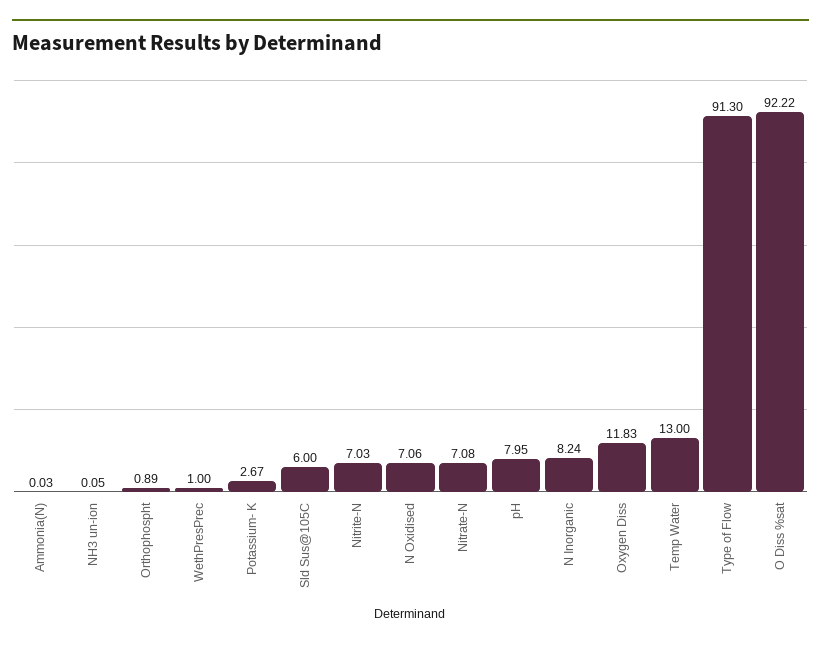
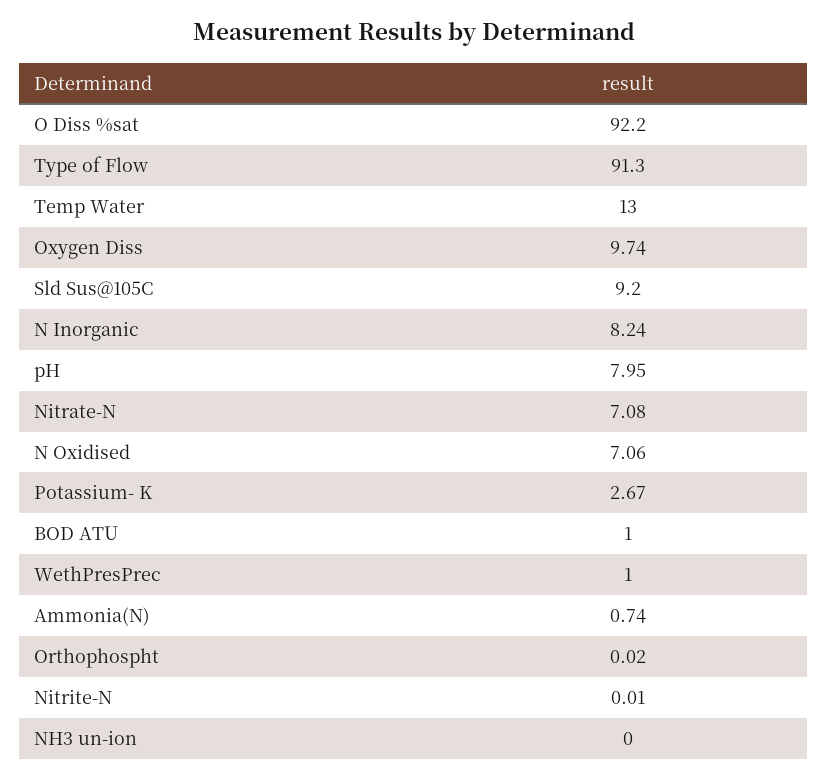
Ammonia(N): 0.03 -> 0.74
NH3 un-ion: 0.05 -> 0
Orthophospht: 0.89 -> 0.02
Sld Sus@105C: 6 -> 9.2
Nitrite-N: 7.03 -> 0.01
Oxygen Diss: 11.83 -> 9.74
O Diss %sat: 92.22 -> 92.2
BOD ATU: none -> 1

